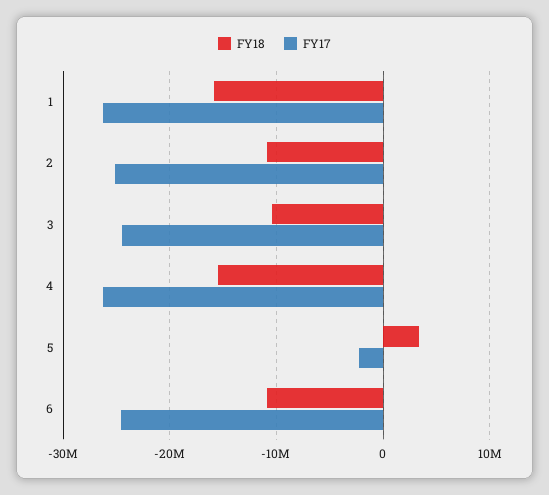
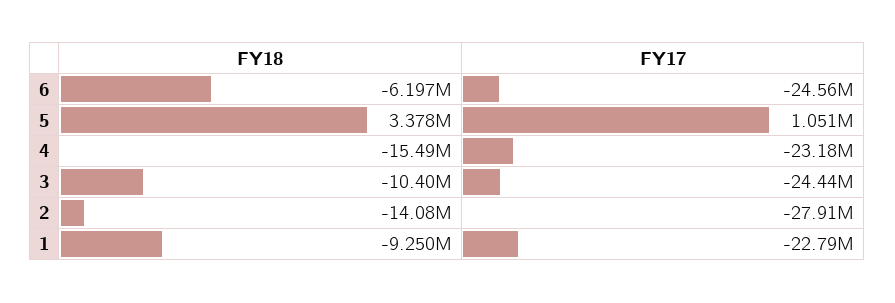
FY18, 1: -16000000 -> -9250000
FY17, 1: -26000000 -> -22790000
FY18, 2: -11000000 -> -14080000
FY17, 2: -25000000 -> -27910000
FY17, 4: -26000000 -> -23180000
FY17, 5: -2000000 -> 1051000
FY18, 6: -11000000 -> -6197000

